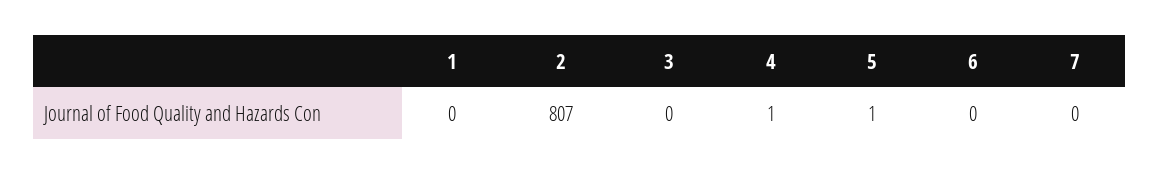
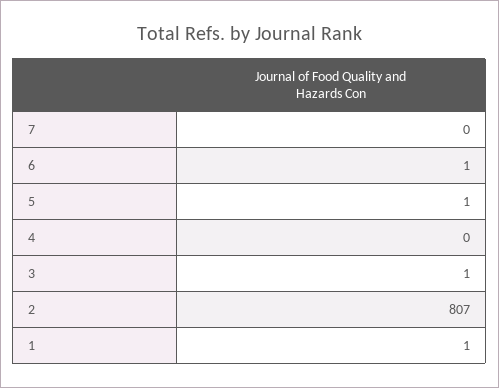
1: 0 -> 1
3: 0 -> 1
4: 1 -> 0
6: 0 -> 1

